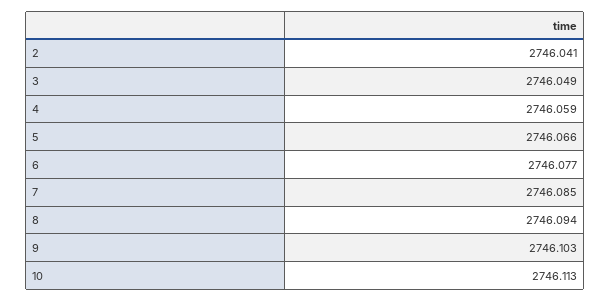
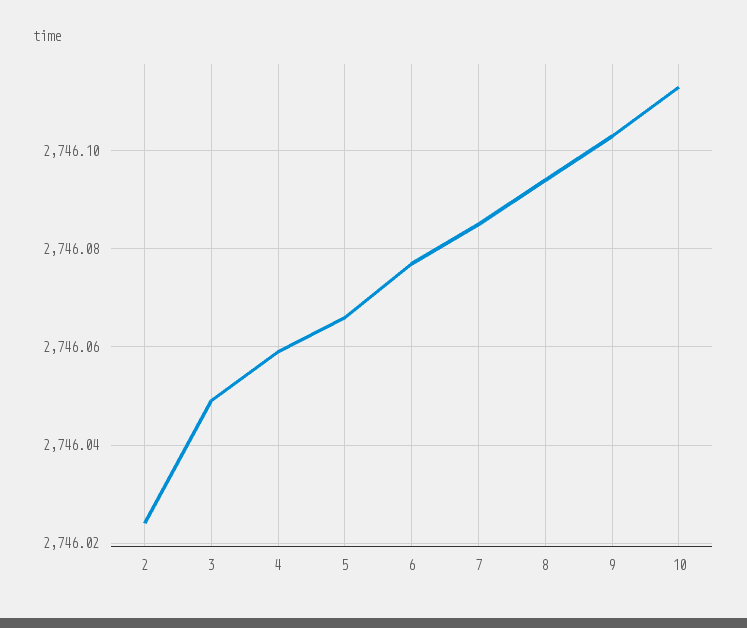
2: 2746.041 -> 2746.025

